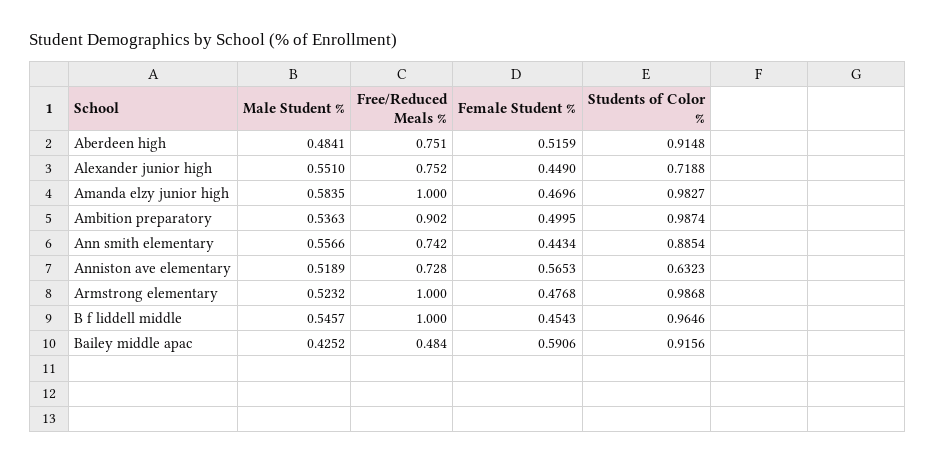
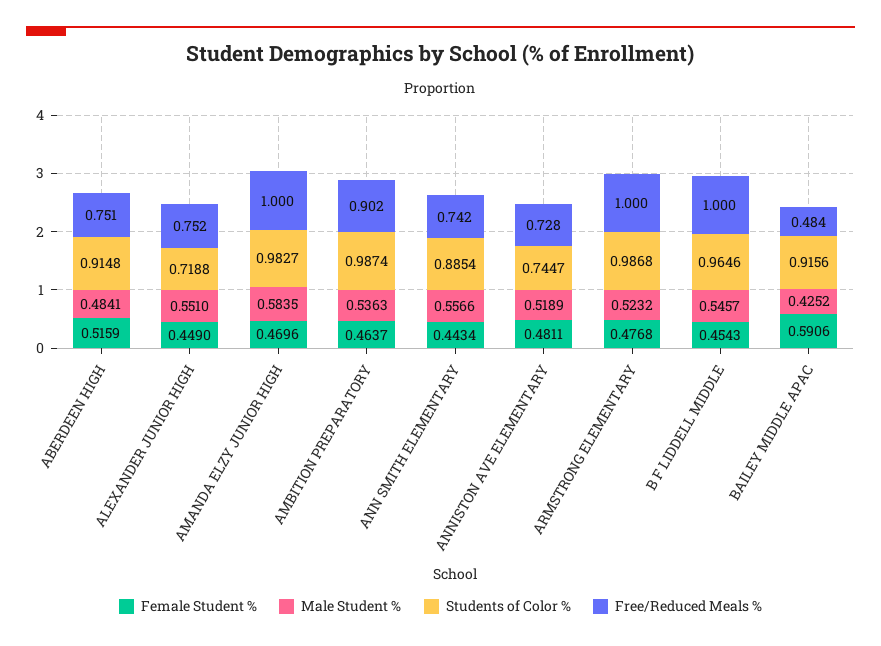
Female Student %, Ambition preparatory: 0.4995 -> 0.4637
Female Student %, Anniston ave elementary: 0.5653 -> 0.4811
Students of Color %, Anniston ave elementary: 0.6323 -> 0.7447

